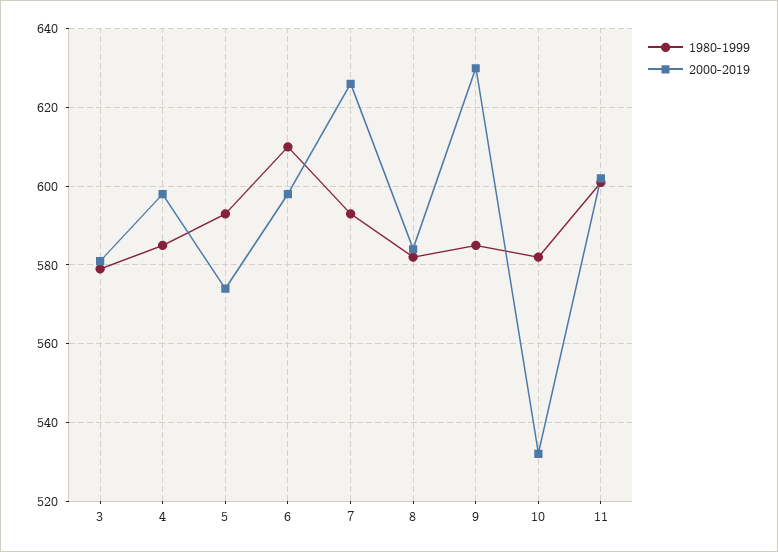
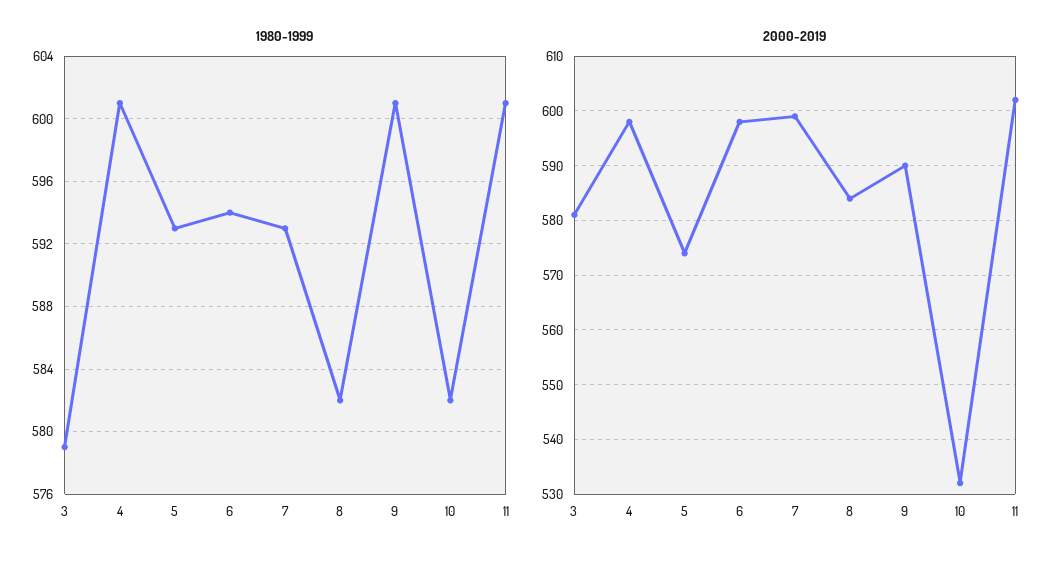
1980-1999, 4: 585 -> 601
1980-1999, 6: 610 -> 594
2000-2019, 7: 625 -> 600
1980-1999, 9: 585 -> 601
2000-2019, 9: 630 -> 590

